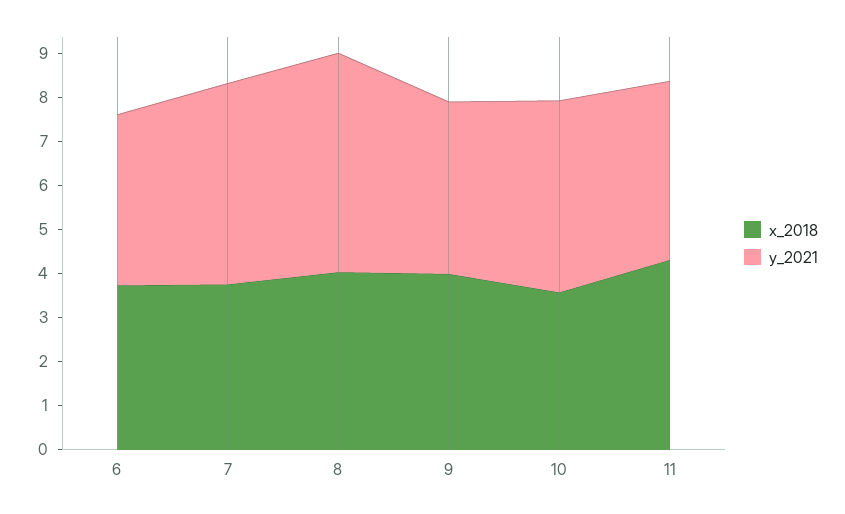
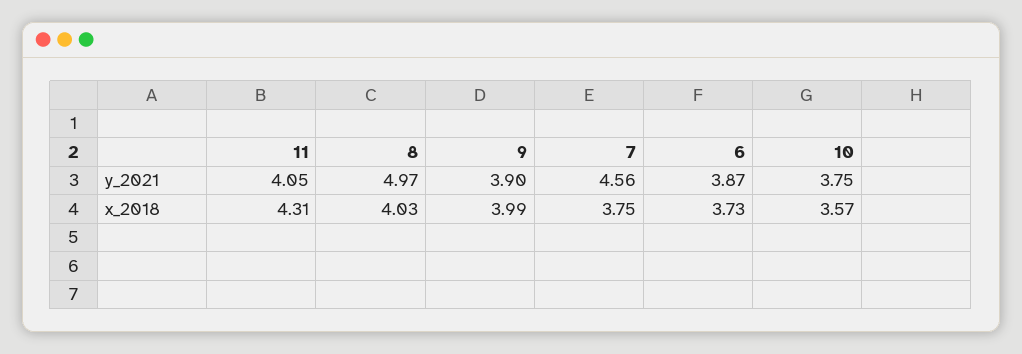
y_2021, 10: 4.4 -> 3.75

